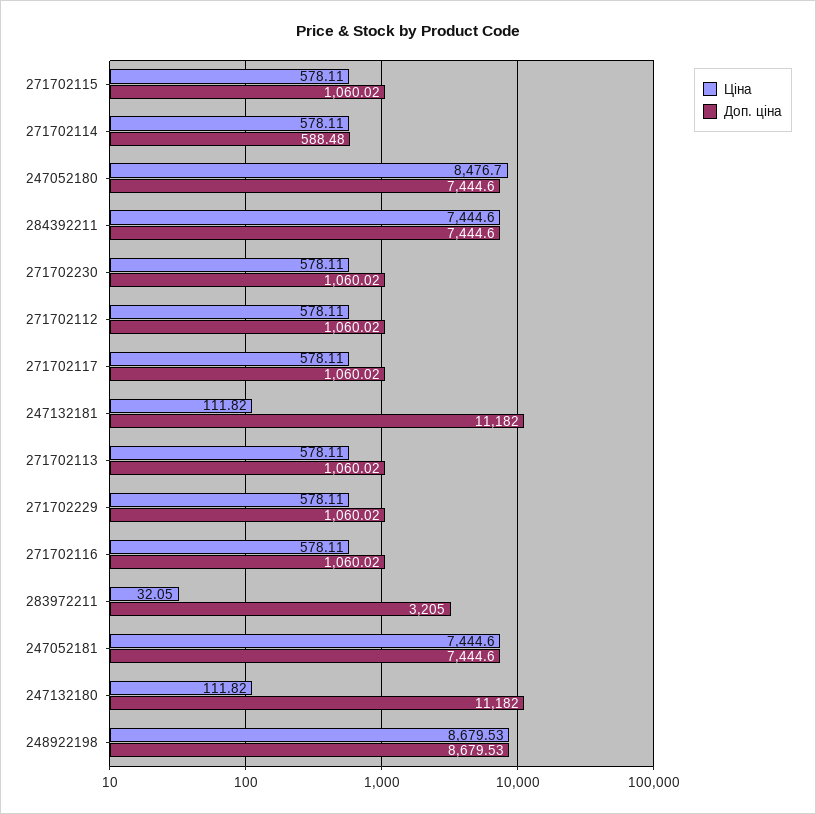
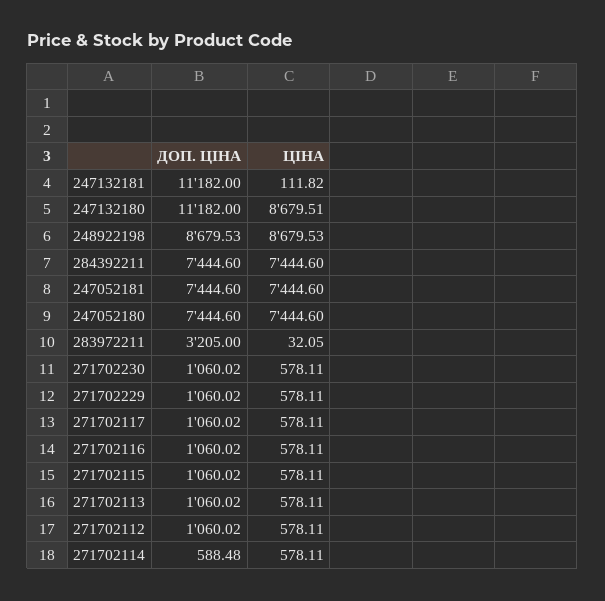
Ціна, 247052180: 8476.7 -> 7444.6
Ціна, 247132180: 111.82 -> 8679.51

